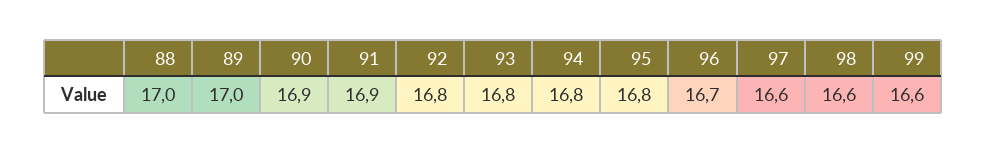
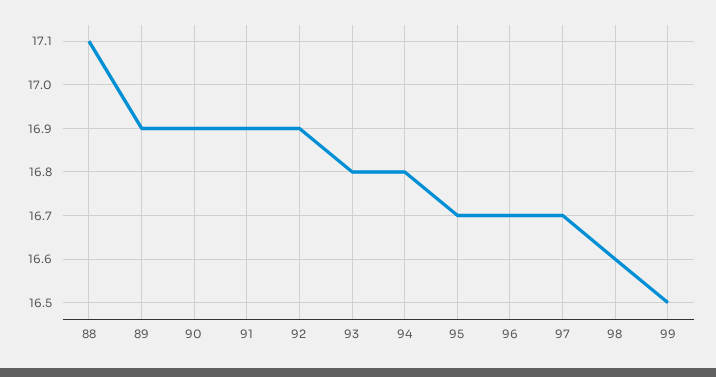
88: 17 -> 17.1
89: 17 -> 16.9
92: 16.8 -> 16.9
95: 16.8 -> 16.7
97: 16.6 -> 16.7
99: 16.6 -> 16.5

